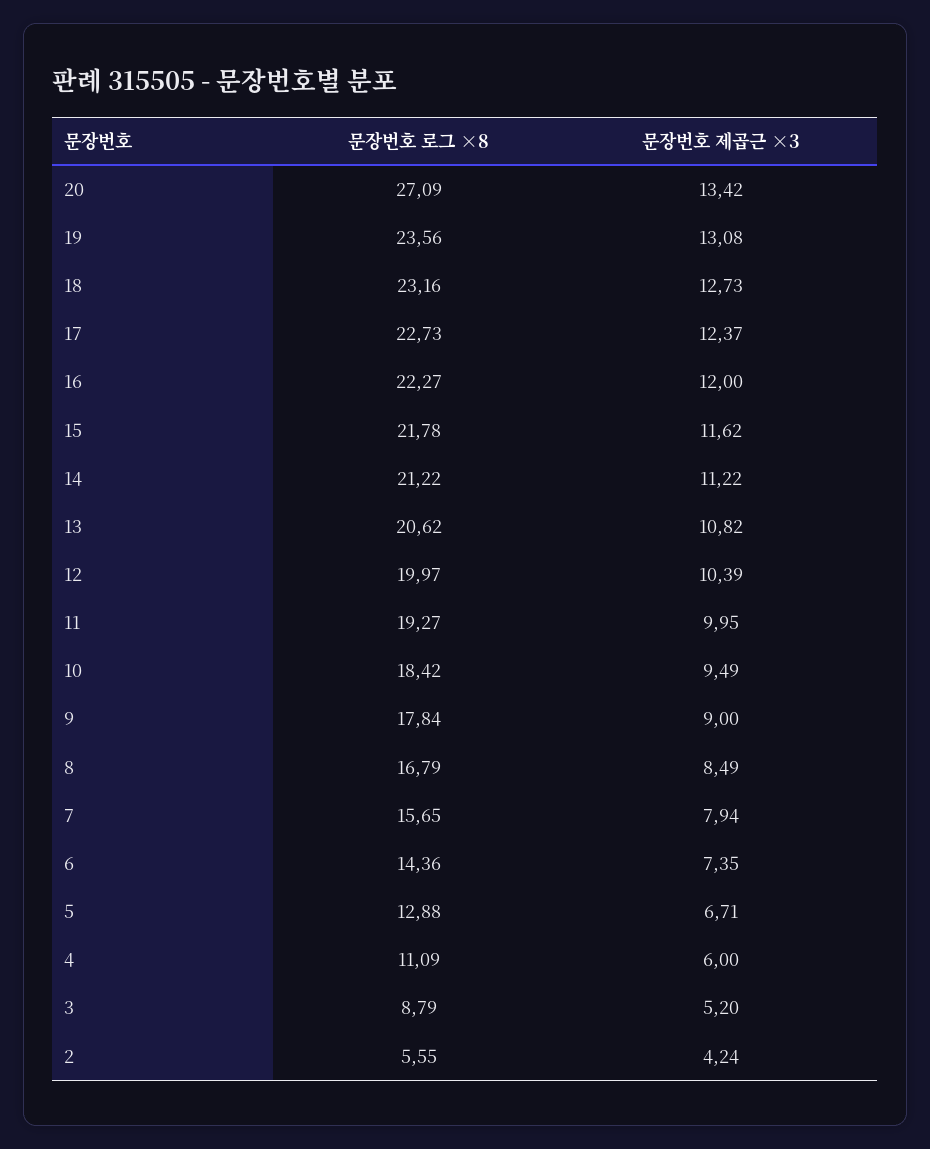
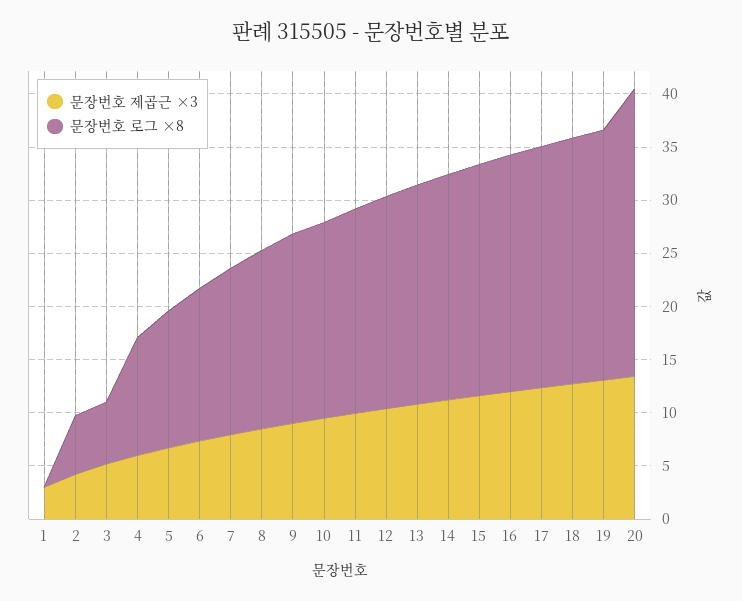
문장번호 로그 ×8, 3: 8.79 -> 6
문장번호 제곱근 ×3, 1: none -> 3
문장번호 로그 ×8, 1: none -> 0

